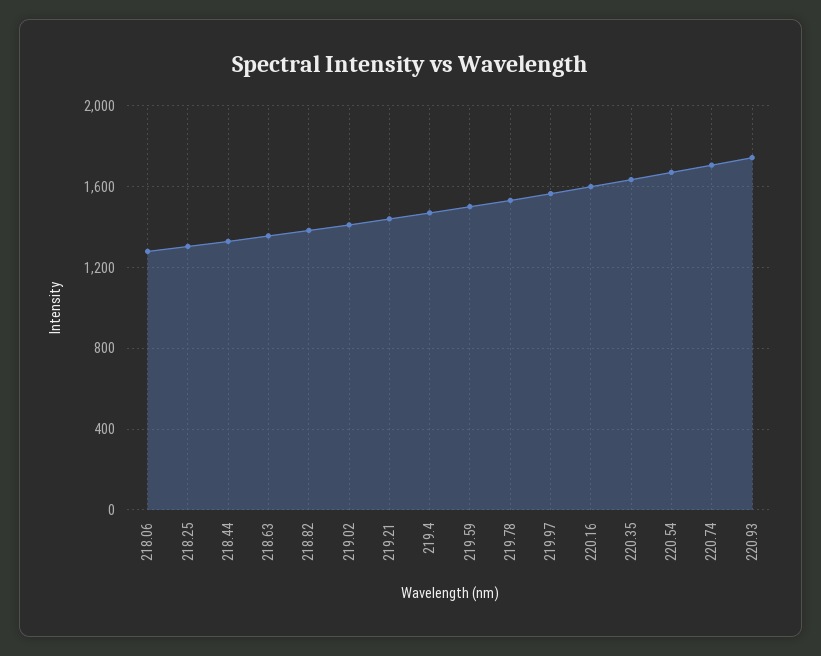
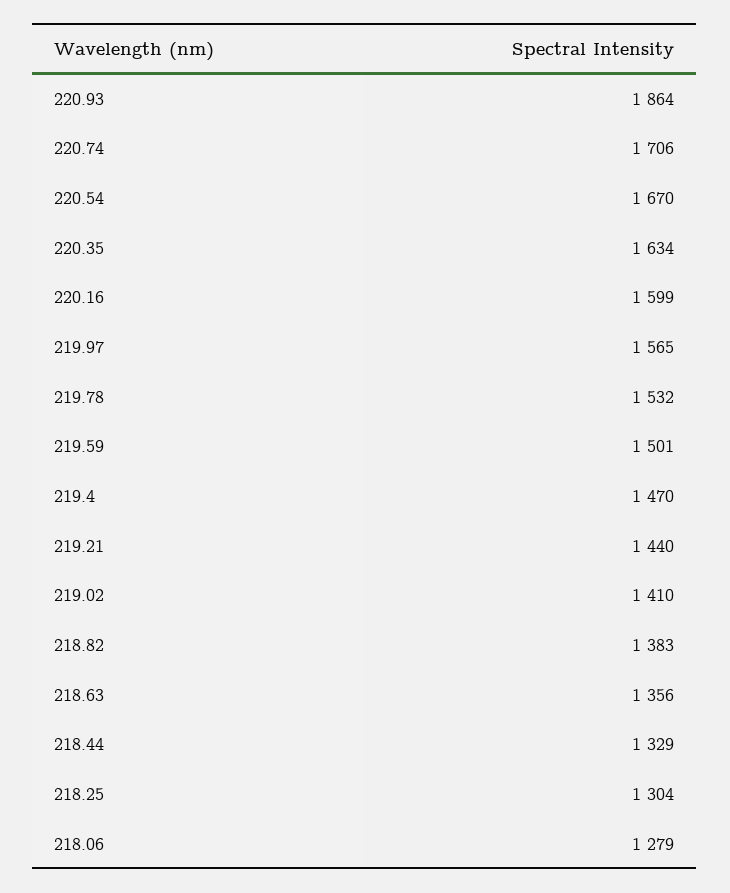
220.93: 1750 -> 1864

